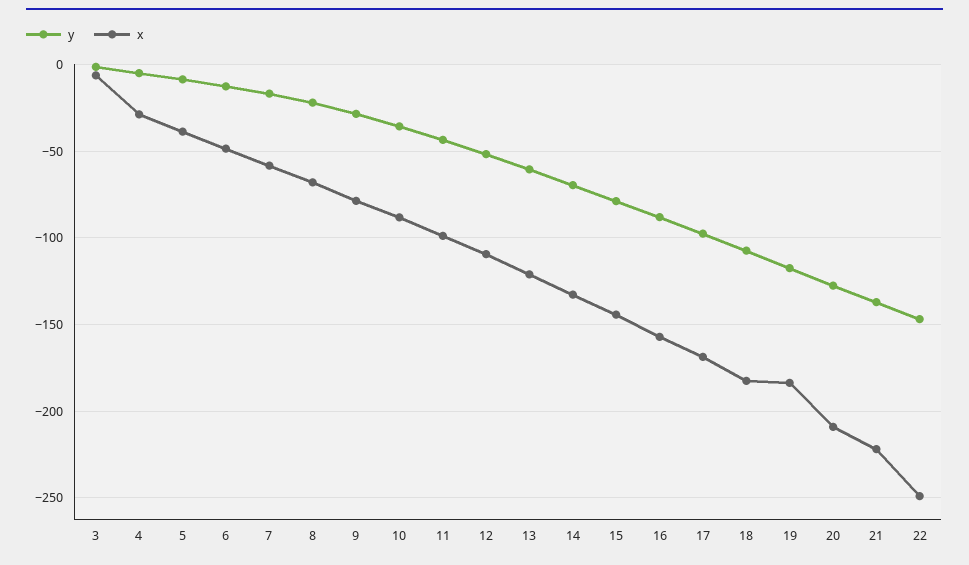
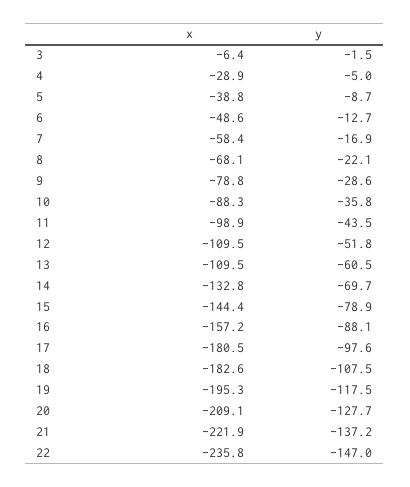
x, 13: -120 -> -109.5
x, 17: -170 -> -180.5
x, 19: -185 -> -195.3
x, 22: -250 -> -235.8

